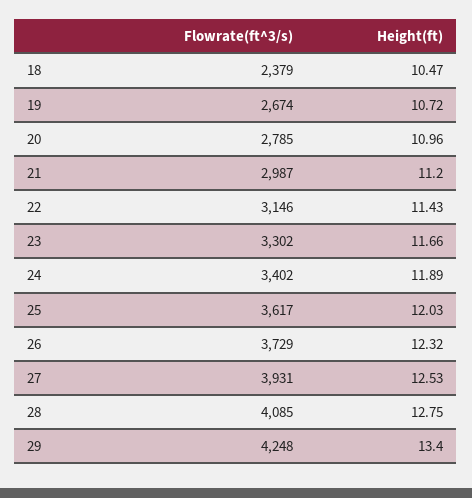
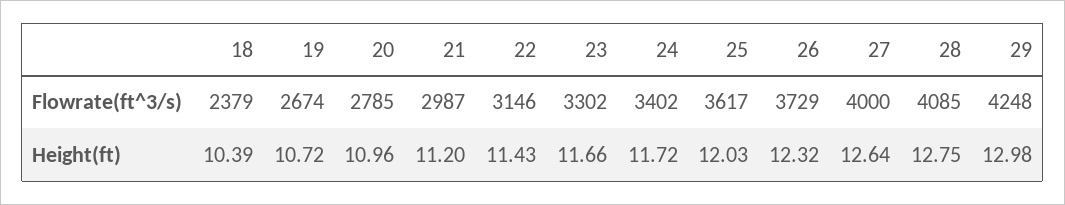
Height(ft), 18: 10.47 -> 10.39
Height(ft), 24: 11.89 -> 11.72
Flowrate(ft^3/s), 27: 3931 -> 4000
Height(ft), 27: 12.53 -> 12.64
Height(ft), 29: 13.4 -> 12.98

